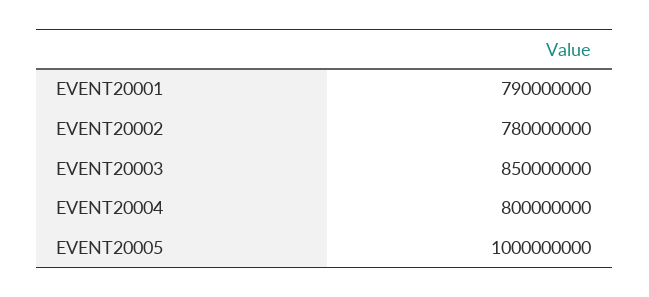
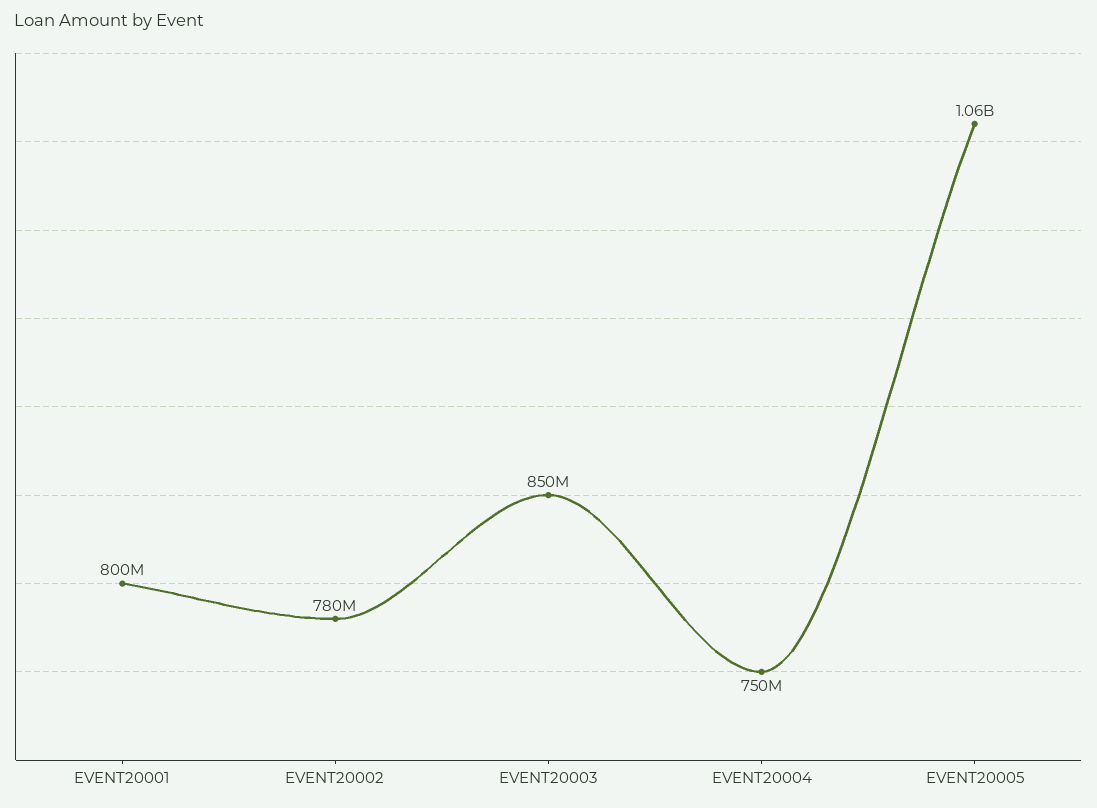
EVENT20001: 790000000 -> 800000000
EVENT20004: 800000000 -> 750000000
EVENT20005: 1000000000 -> 1060000000

